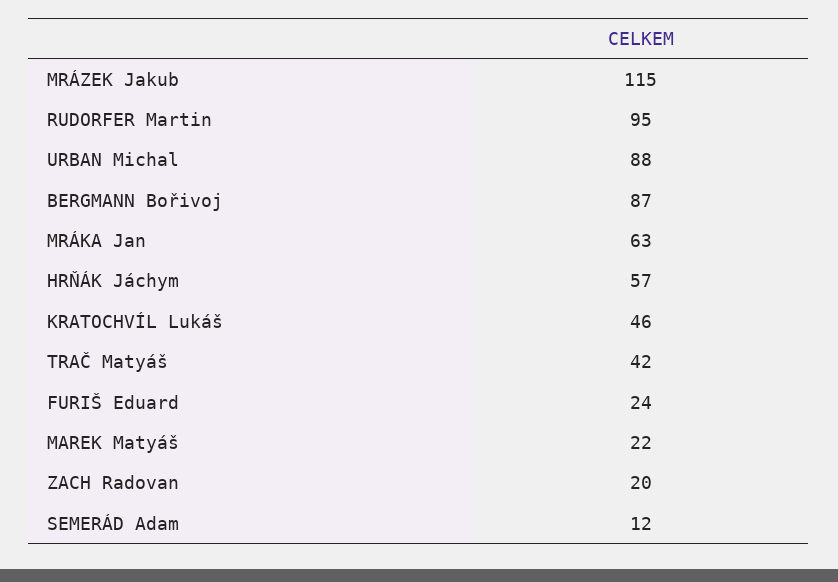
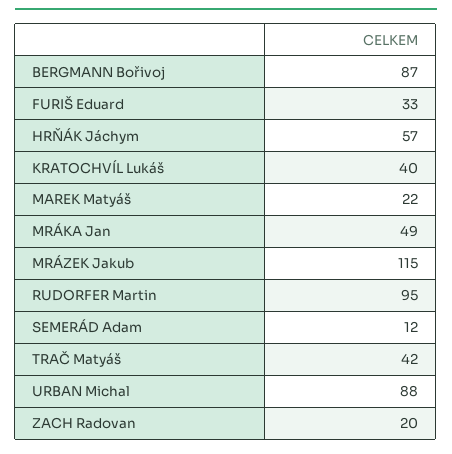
MRÁKA Jan: 63 -> 49
KRATOCHVÍL Lukáš: 46 -> 40
FURIŠ Eduard: 24 -> 33

